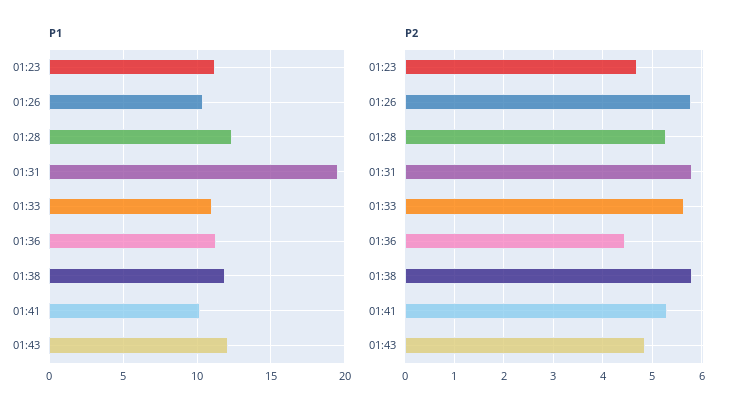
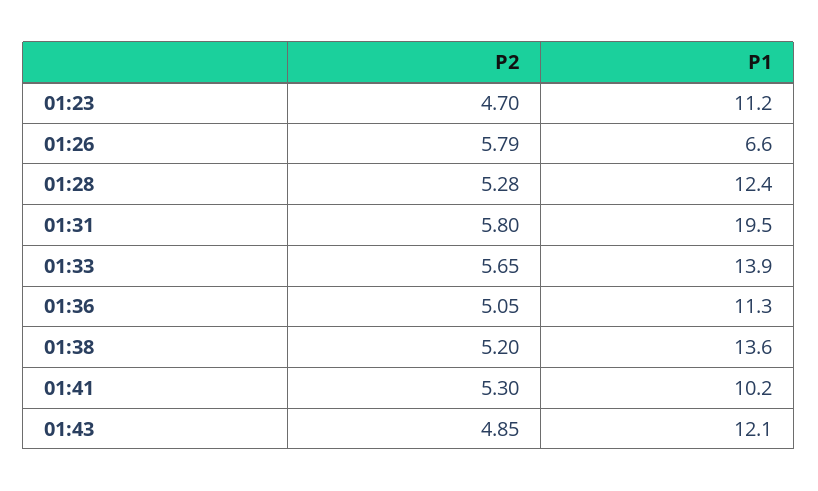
P1, 01:26: 10.5 -> 6.6
P1, 01:33: 11 -> 13.9
P1, 01:38: 12 -> 13.6
P2, 01:36: 4.4 -> 5.05
P2, 01:38: 5.8 -> 5.2

